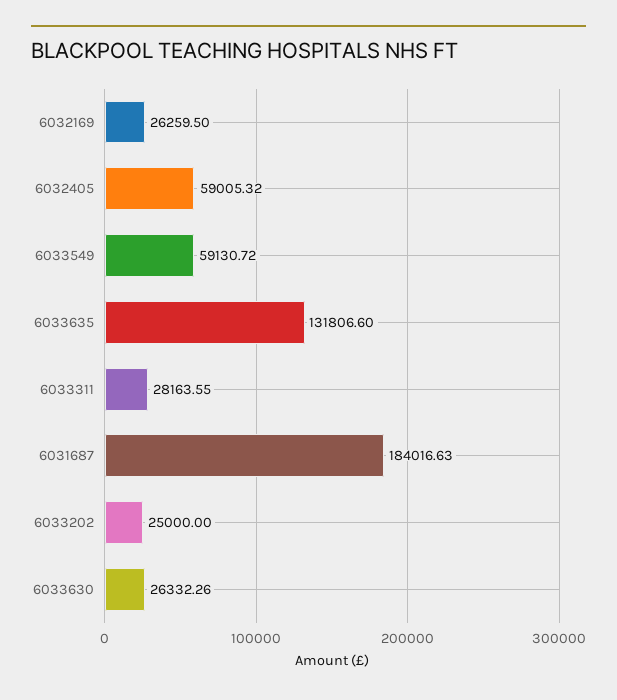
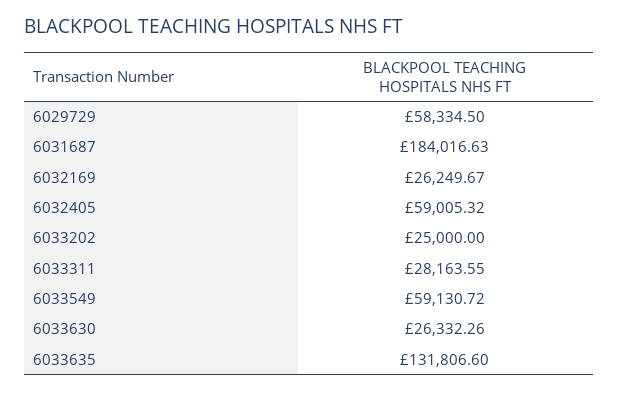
6032169: 26259.5 -> 26249.67
6029729: none -> 58334.5

